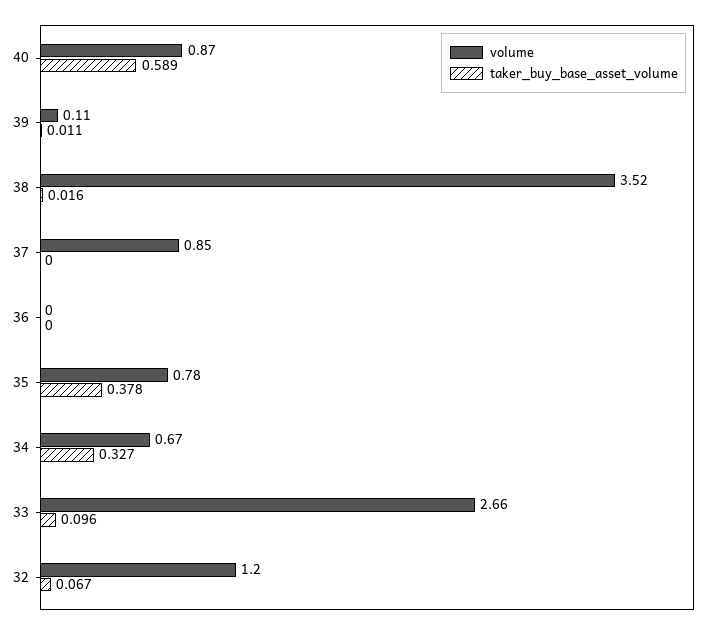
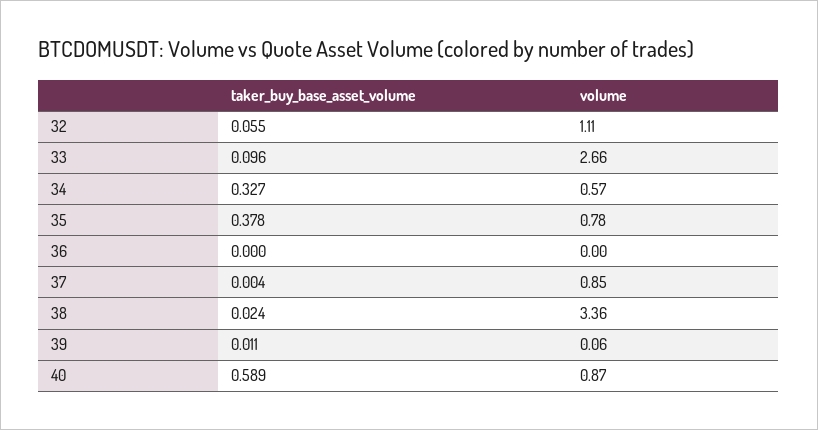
volume, 39: 0.11 -> 0.06
volume, 38: 3.52 -> 3.36
taker_buy_base_asset_volume, 38: 0.016 -> 0.024
taker_buy_base_asset_volume, 37: 0 -> 0.004
volume, 34: 0.67 -> 0.57
volume, 32: 1.2 -> 1.11
taker_buy_base_asset_volume, 32: 0.067 -> 0.055

